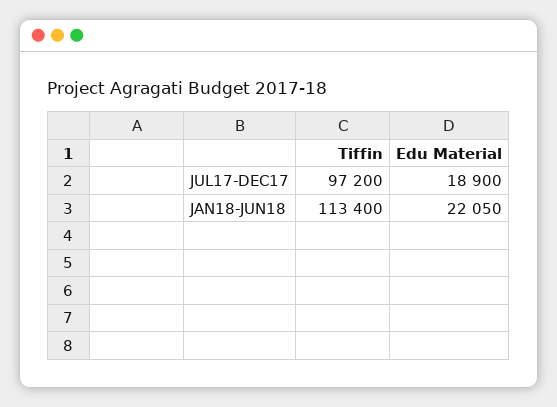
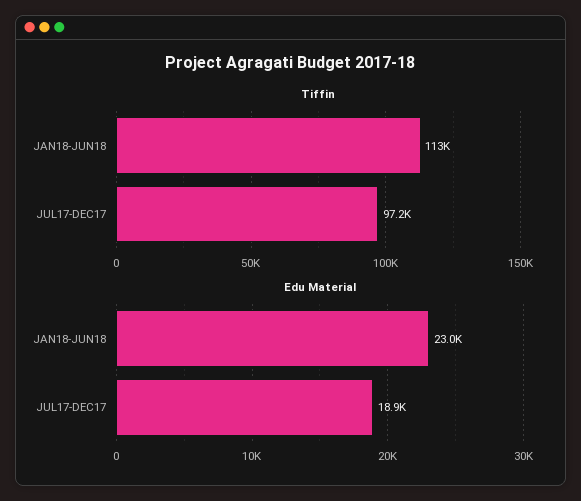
Edu Material, JAN18-JUN18: 22050 -> 23000

